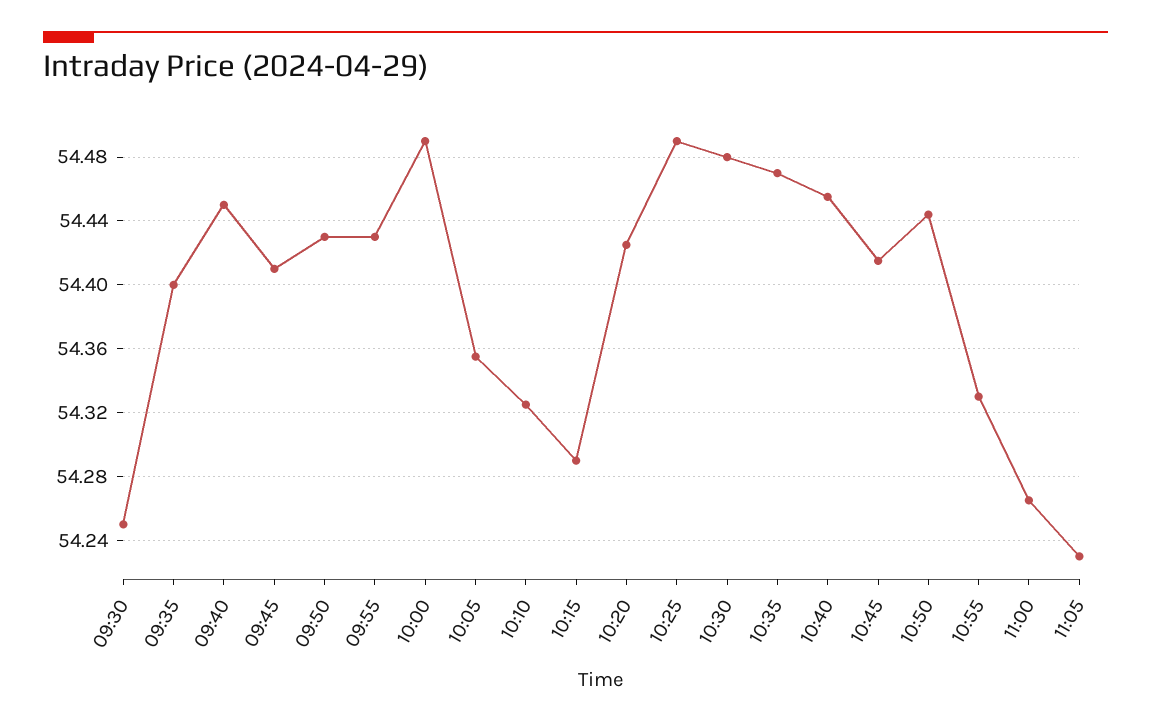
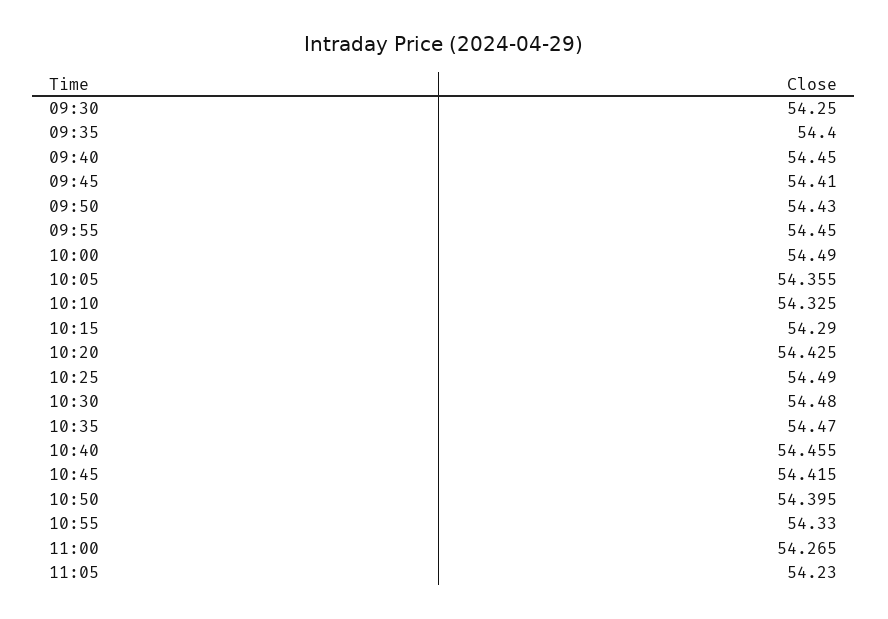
09:55: 54.43 -> 54.45
10:50: 54.445 -> 54.395

